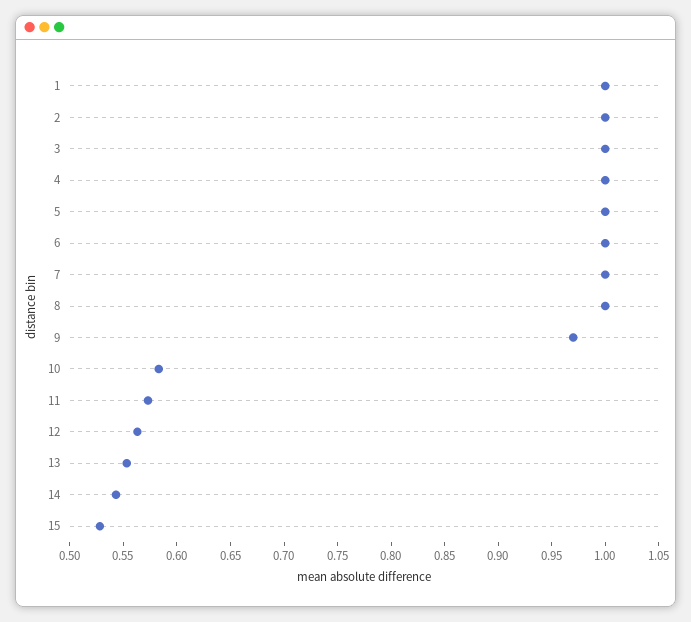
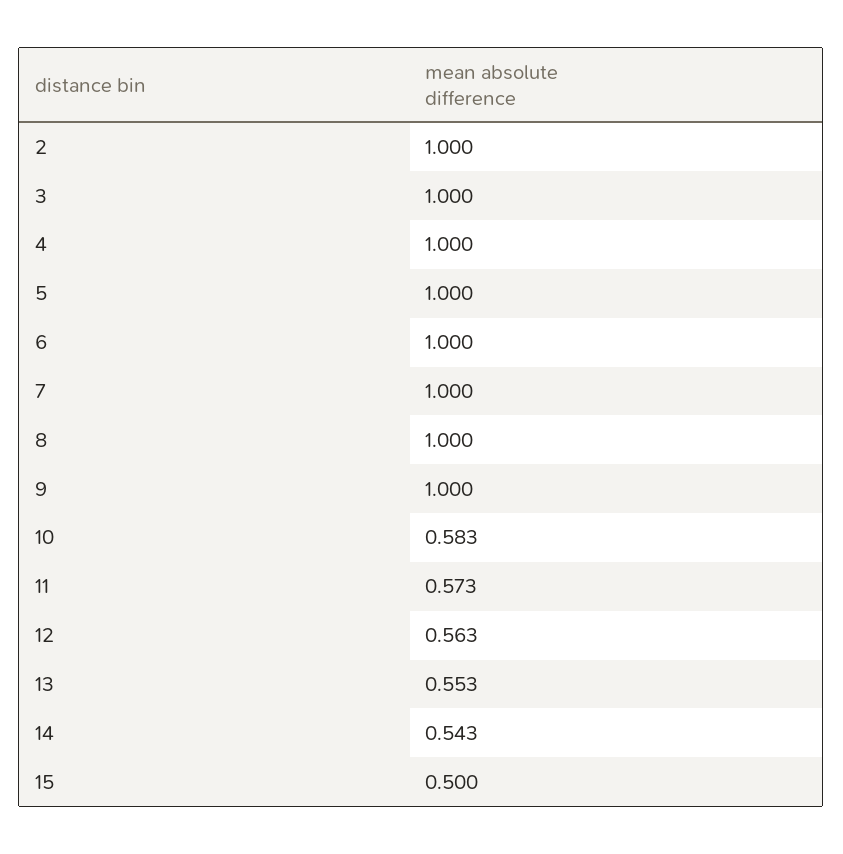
1: 1 -> none
9: 0.97 -> 1
15: 0.53 -> 0.5

